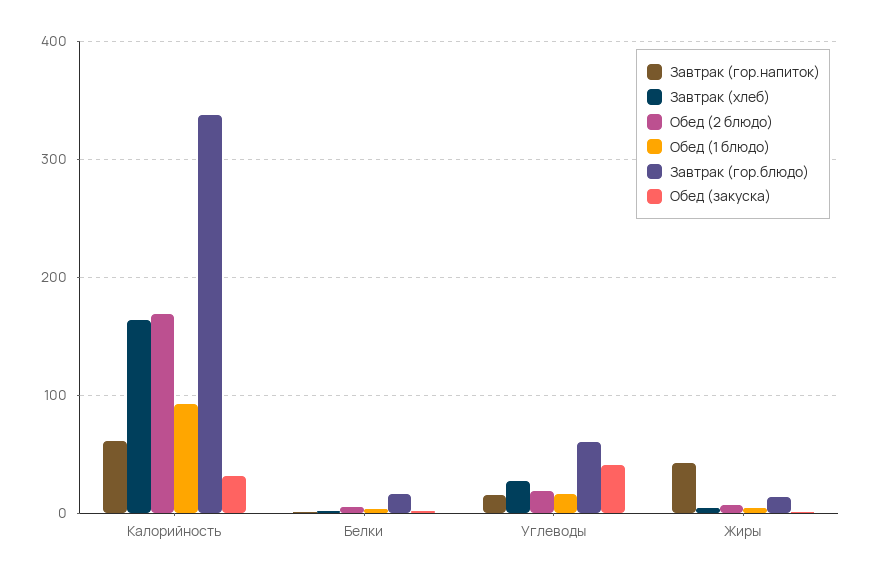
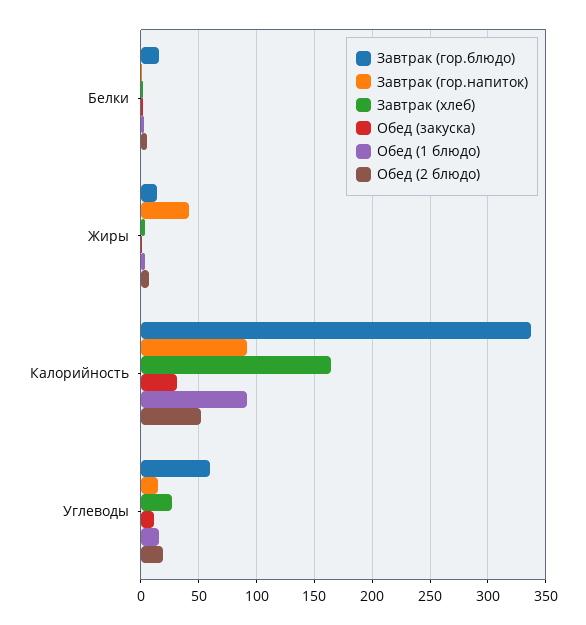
Завтрак (гор.напиток), Калорийность: 60 -> 90
Обед (2 блюдо), Калорийность: 170 -> 50
Обед (закуска), Углеводы: 40 -> 10

